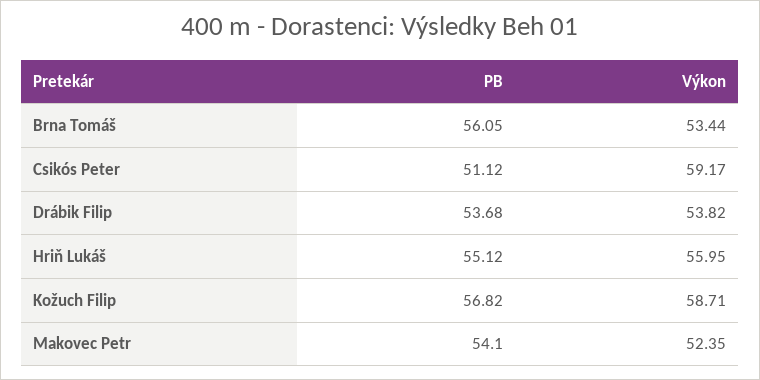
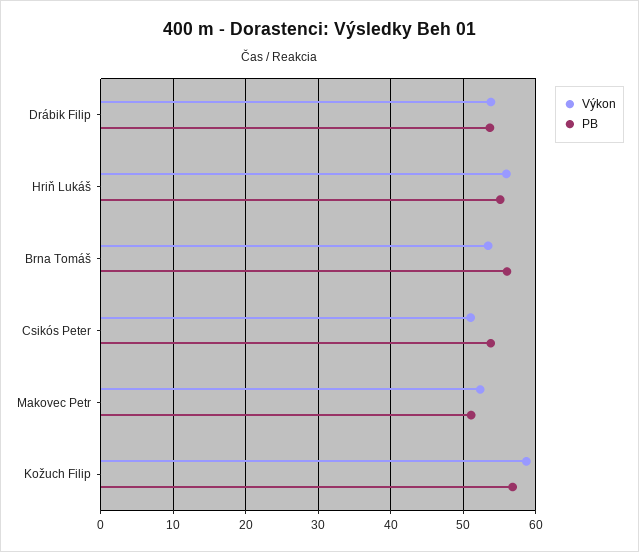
PB, Csikós Peter: 51.12 -> 54
Výkon, Csikós Peter: 59.17 -> 51
PB, Makovec Petr: 54.1 -> 51

